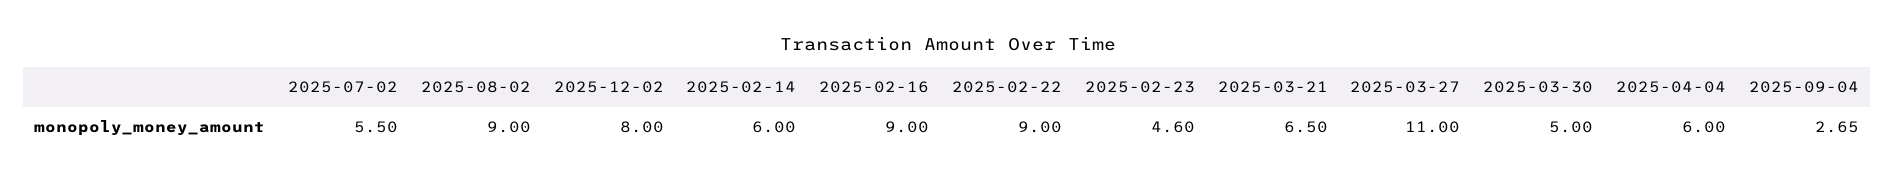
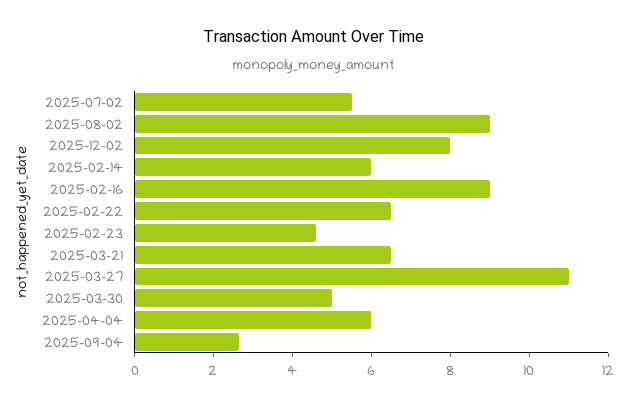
2025-02-22: 9 -> 6.5

